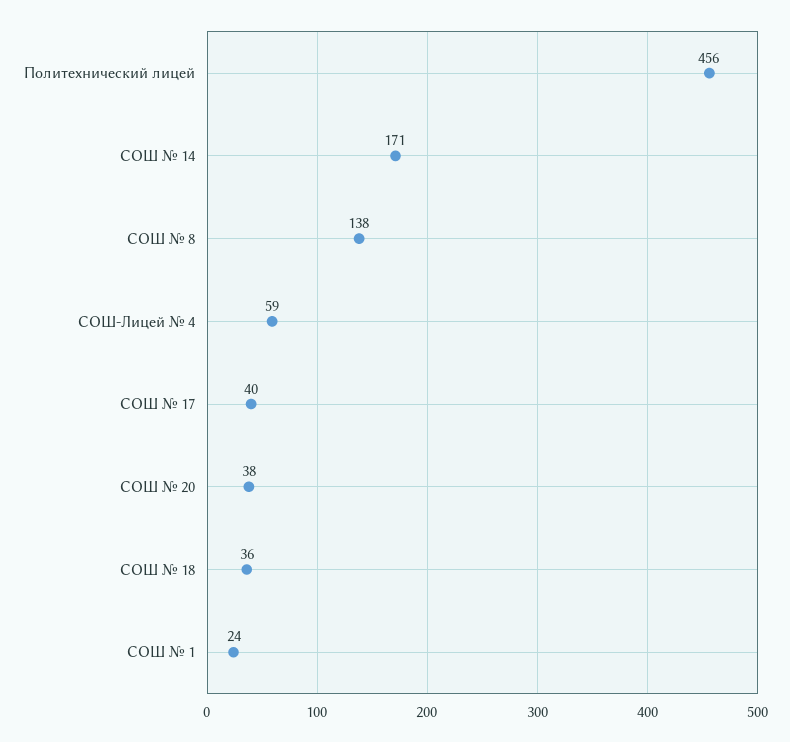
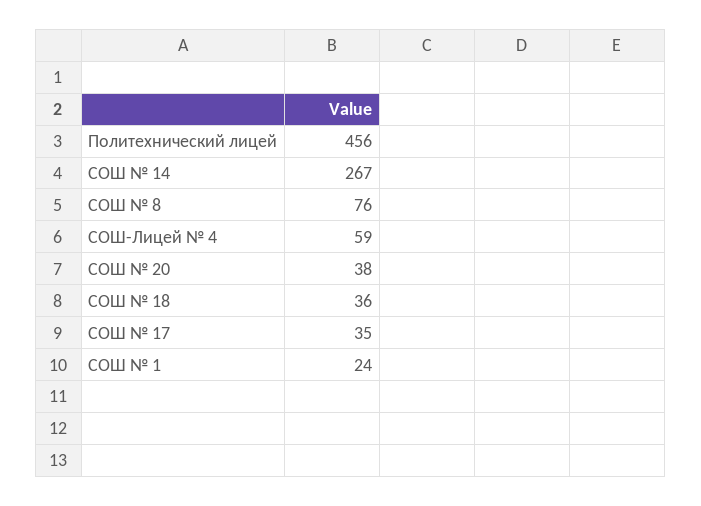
СОШ № 14: 171 -> 267
СОШ № 8: 138 -> 76
СОШ № 17: 40 -> 35

